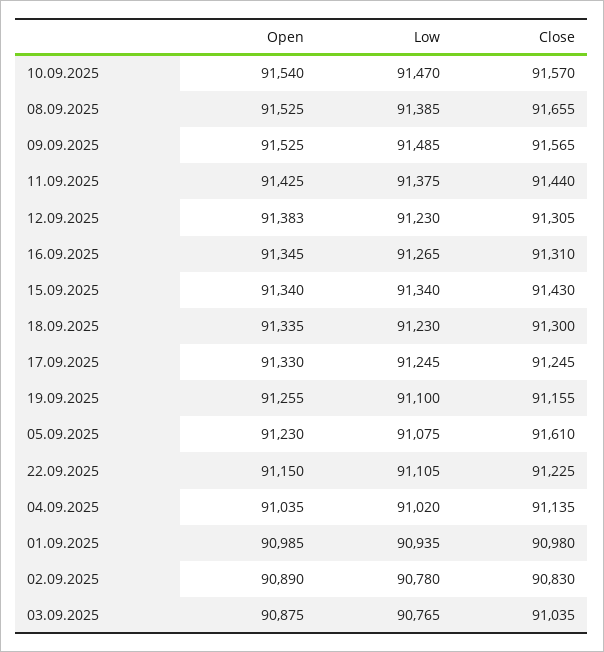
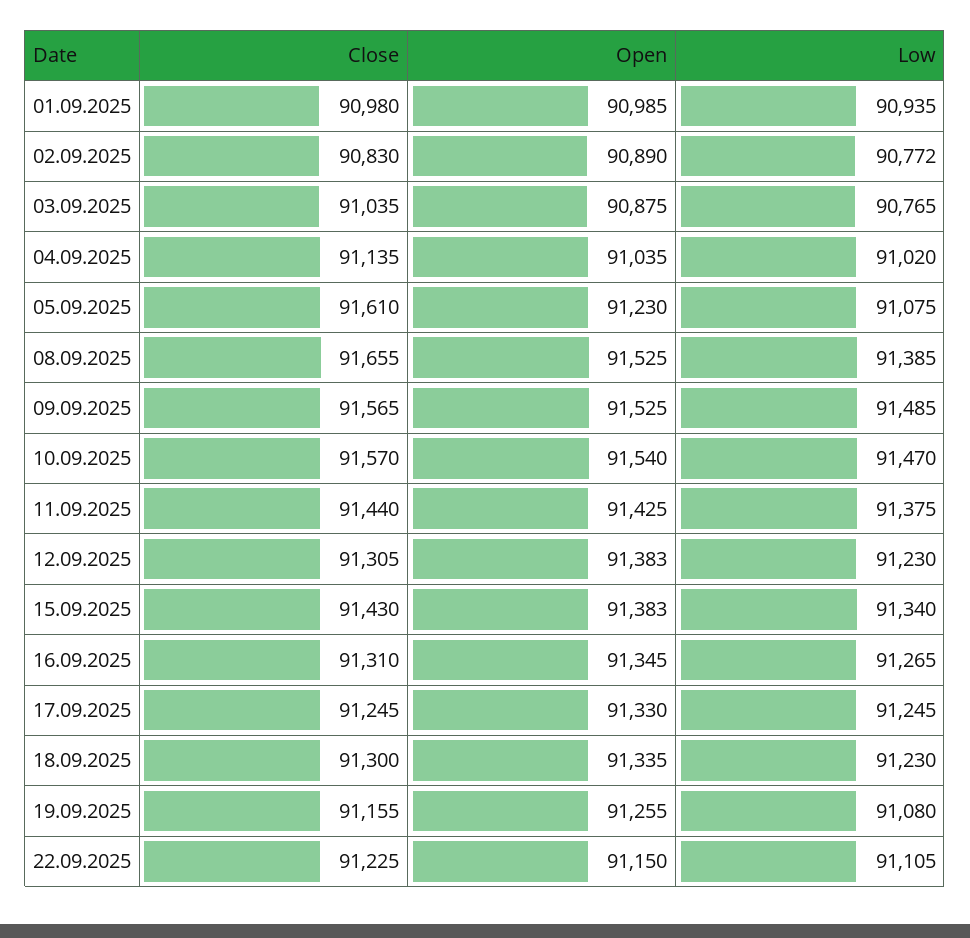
Open, 15.09.2025: 91340 -> 91383
Low, 19.09.2025: 91100 -> 91080
Low, 02.09.2025: 90780 -> 90772

